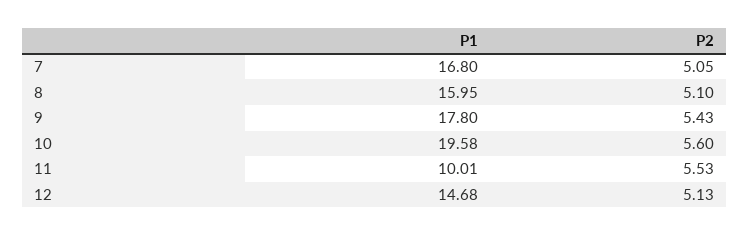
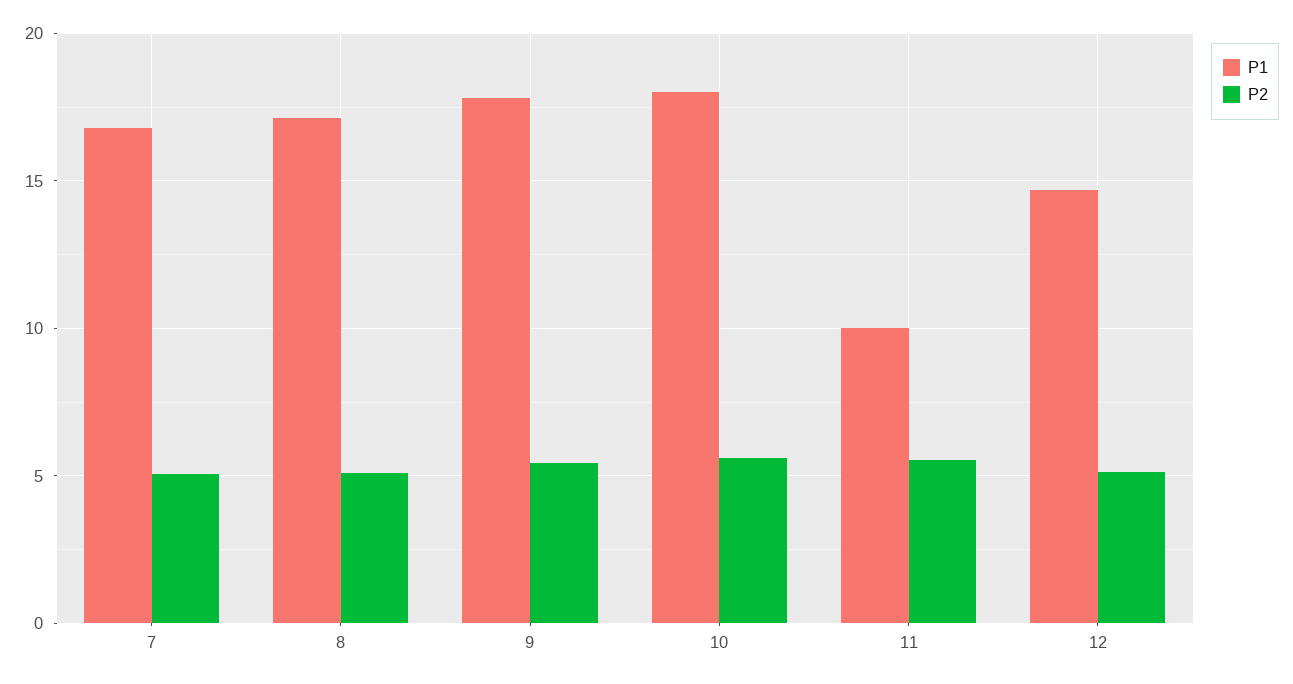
P1, 8: 15.95 -> 17
P1, 10: 19.58 -> 18

